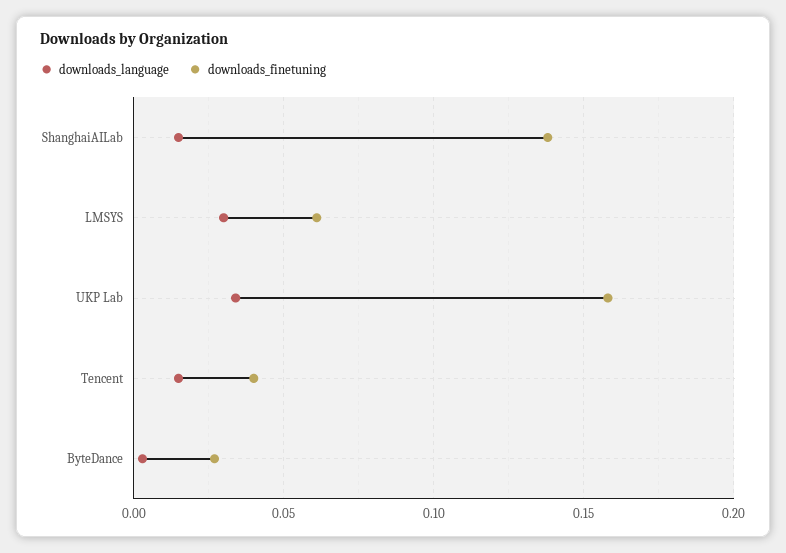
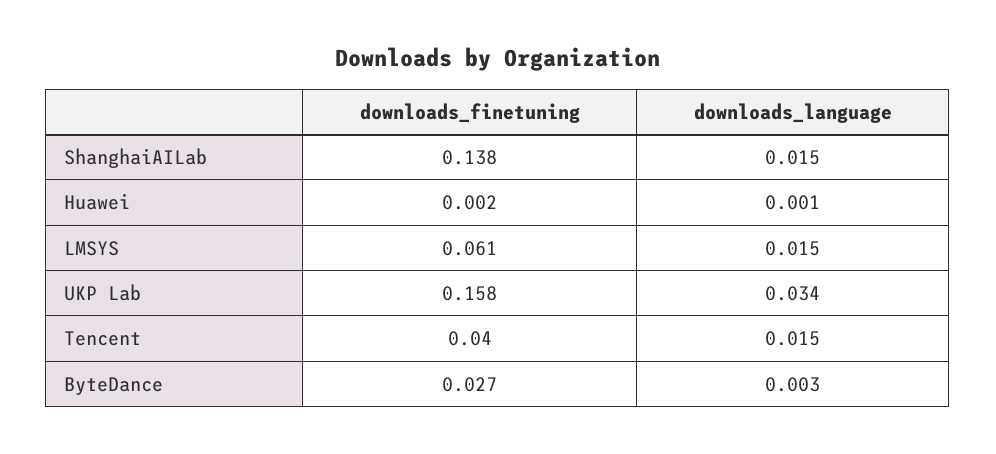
downloads_language, LMSYS: 0.03 -> 0.015
downloads_finetuning, Huawei: none -> 0.002
downloads_language, Huawei: none -> 0.001

